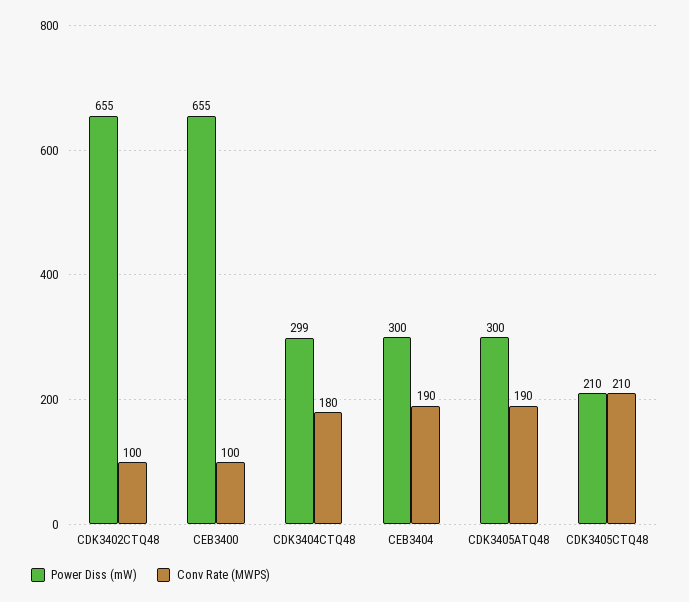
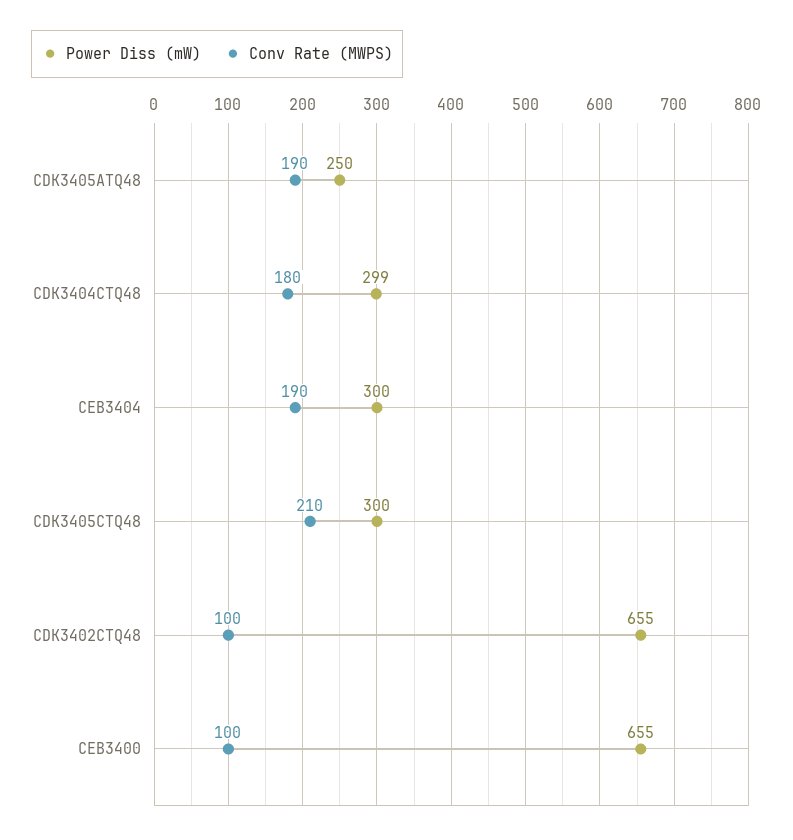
Power Diss (mW), CDK3405ATQ48: 300 -> 250
Power Diss (mW), CDK3405CTQ48: 210 -> 300

